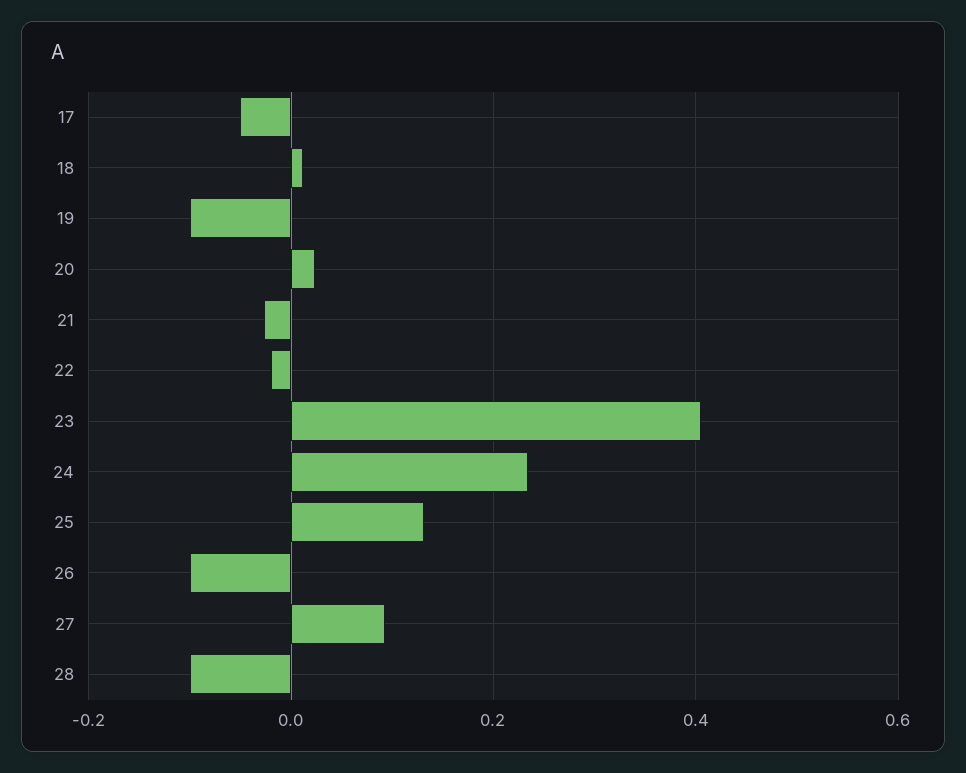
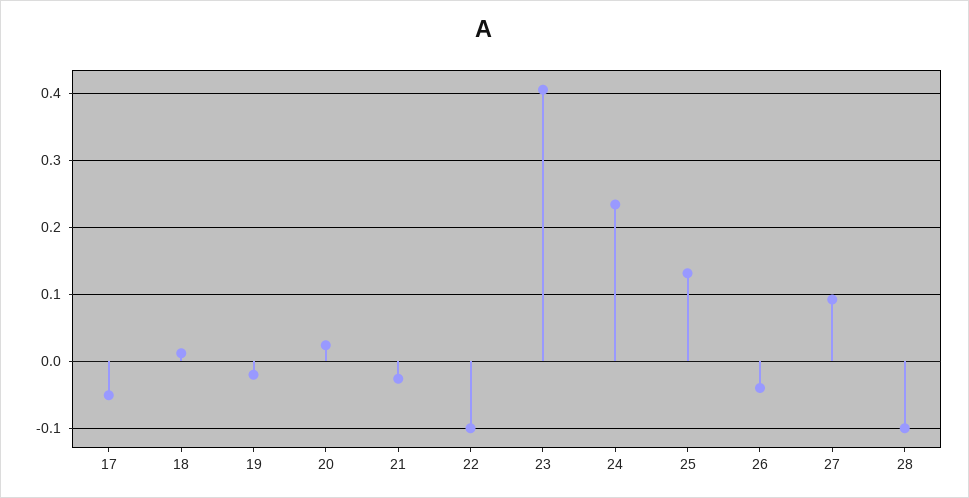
19: -0.1 -> -0.02
22: -0.02 -> -0.1
26: -0.1 -> -0.04

